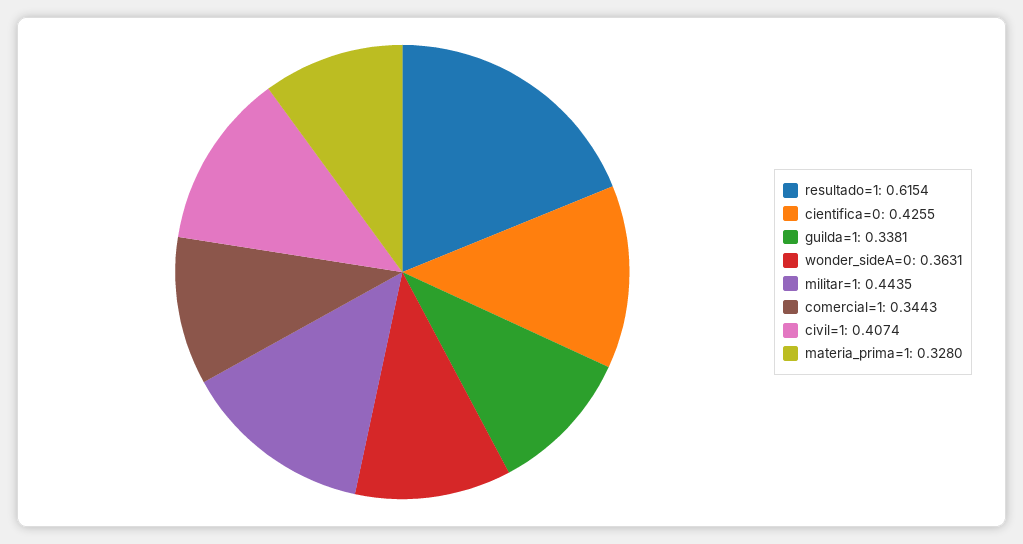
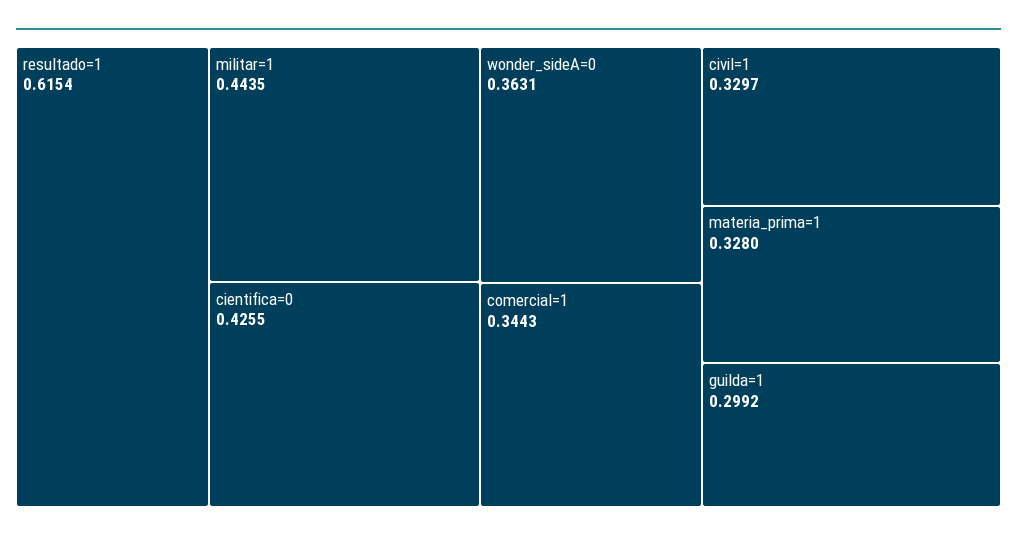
guilda=1: 0.3381 -> 0.2992
civil=1: 0.4074 -> 0.3297

